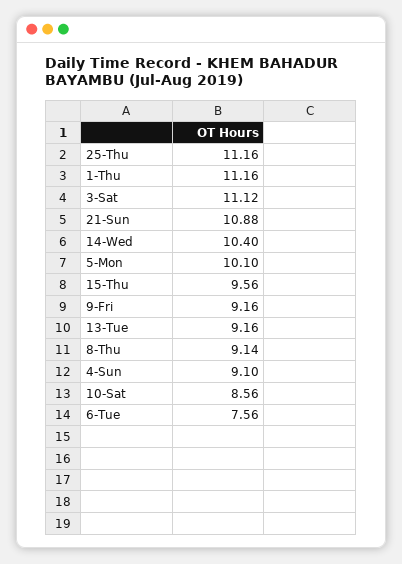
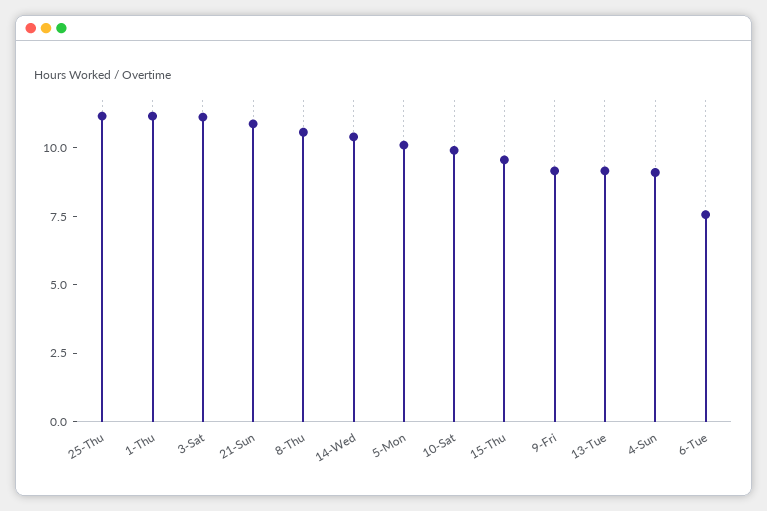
8-Thu: 9.14 -> 10.5
10-Sat: 8.56 -> 10

